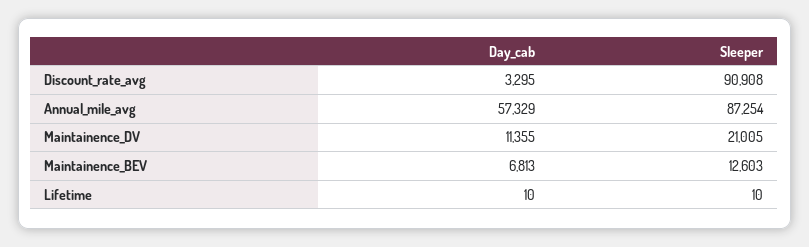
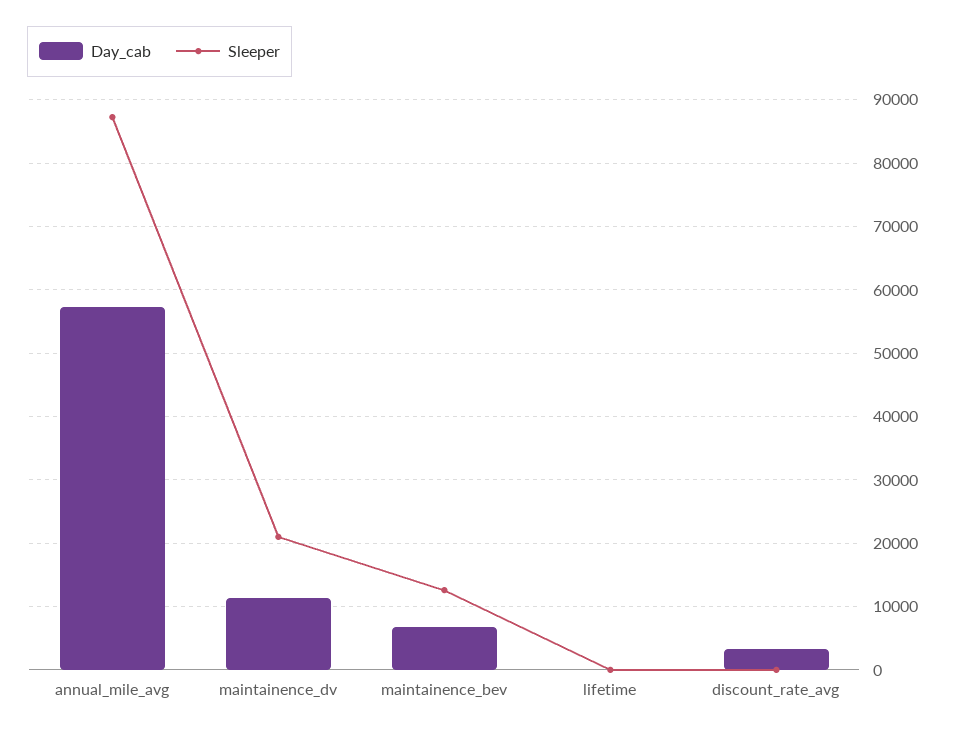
Sleeper, Discount_rate_avg: 90908 -> 0

